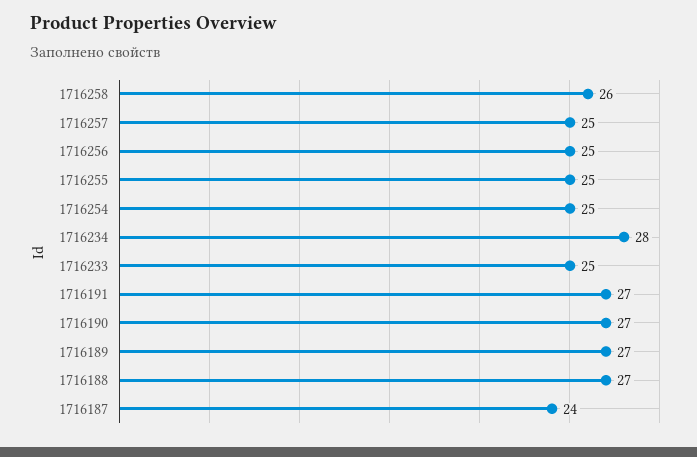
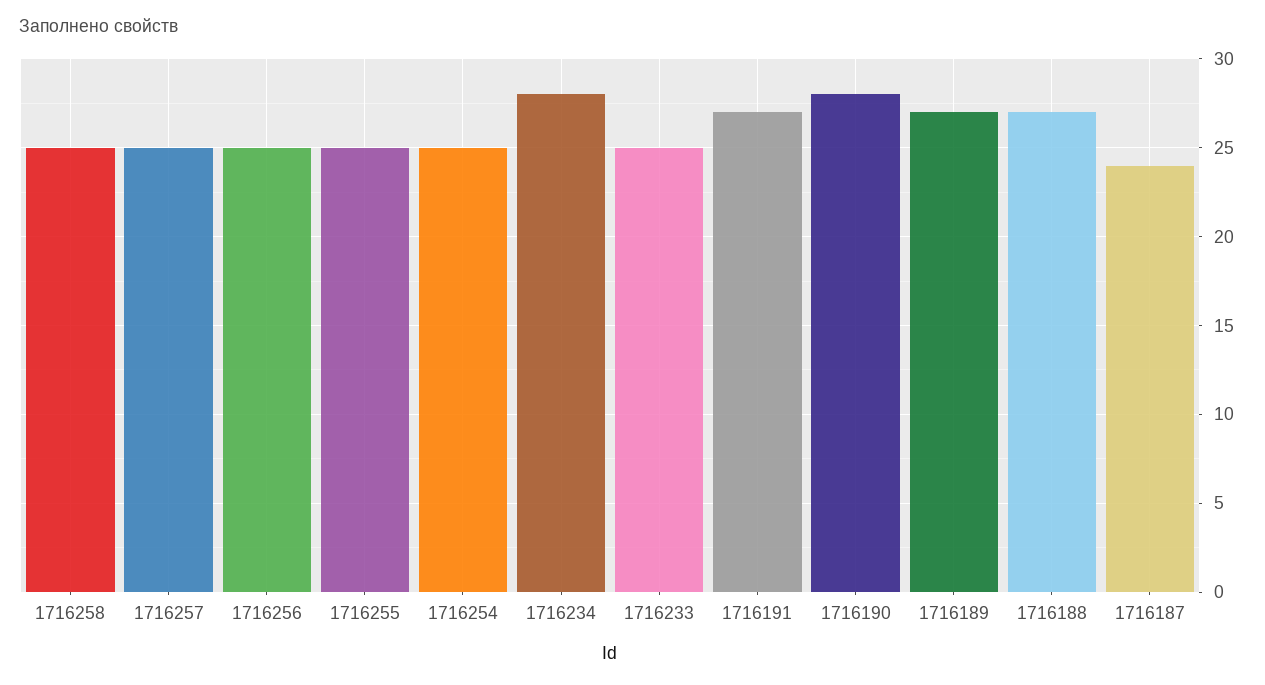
1716258: 26 -> 25
1716190: 27 -> 28

